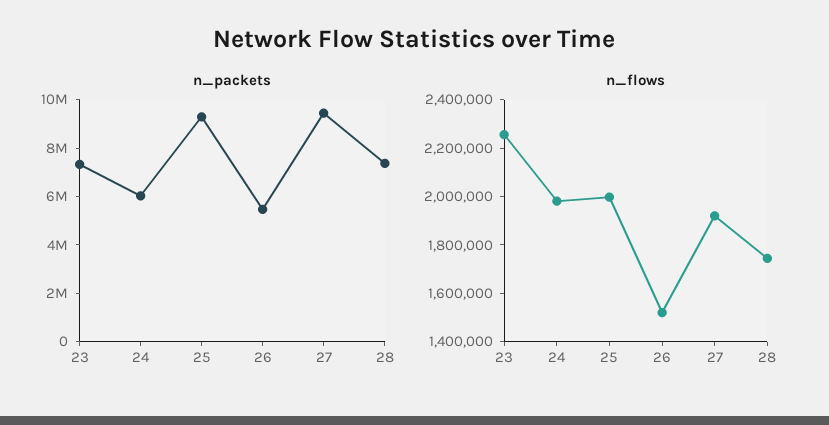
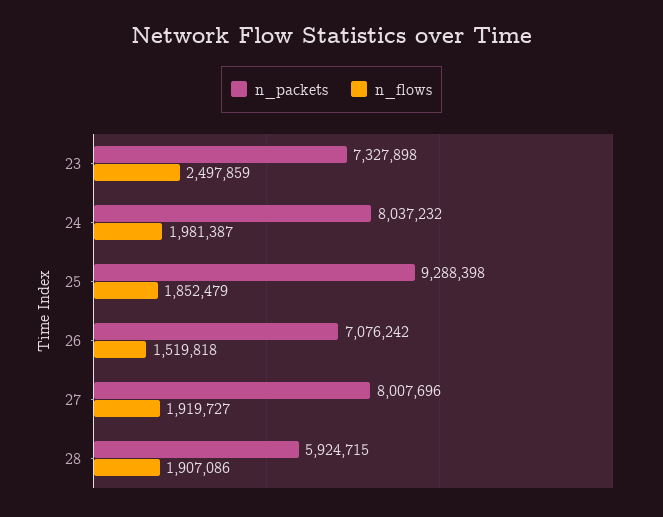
n_packets, 24: 6000000 -> 8037232
n_packets, 26: 5500000 -> 7076242
n_packets, 27: 9500000 -> 8007696
n_packets, 28: 7500000 -> 5924715
n_flows, 23: 2250000 -> 2497859
n_flows, 25: 2000000 -> 1852479
n_flows, 28: 1750000 -> 1907086

